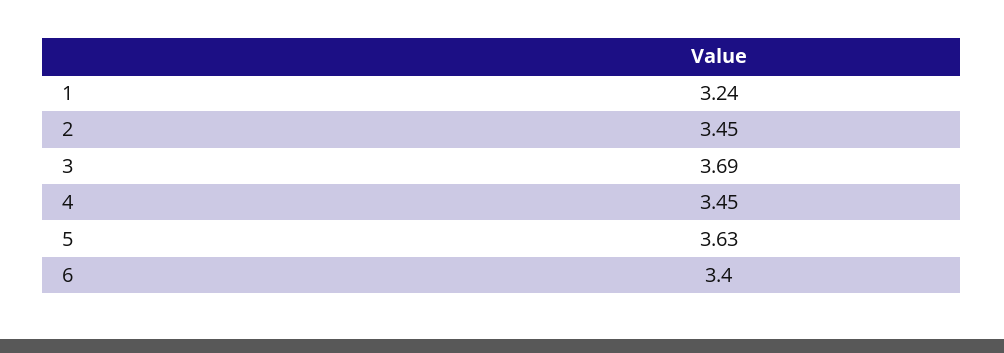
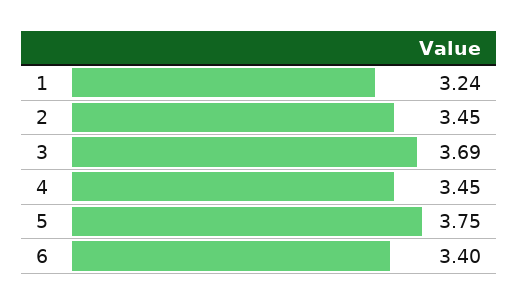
5: 3.63 -> 3.75

